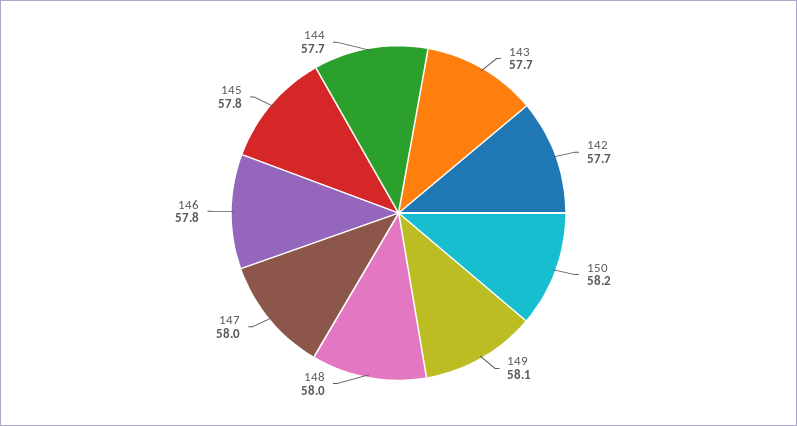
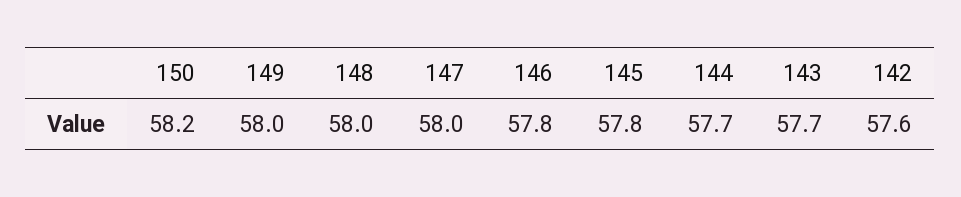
142: 57.7 -> 57.6
149: 58.1 -> 58

